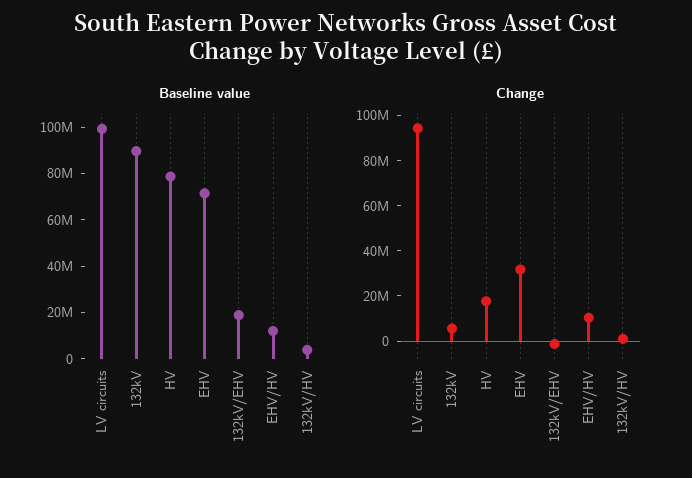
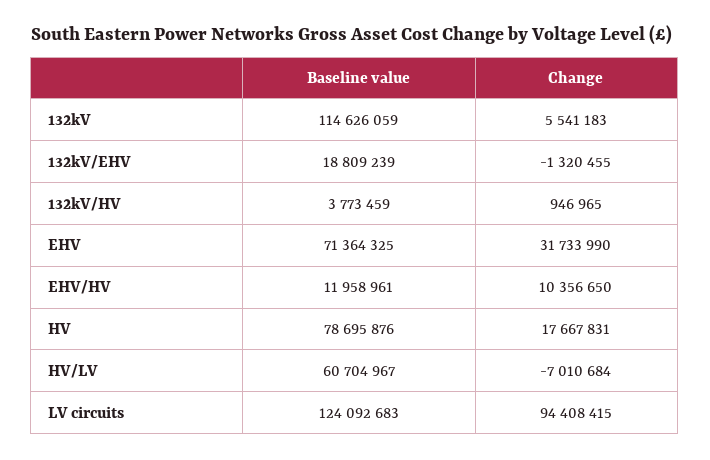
Baseline value, LV circuits: 100000000 -> 124092683
Baseline value, 132kV: 90000000 -> 114626059
Baseline value, HV/LV: none -> 60704967
Change, HV/LV: none -> -7010684

